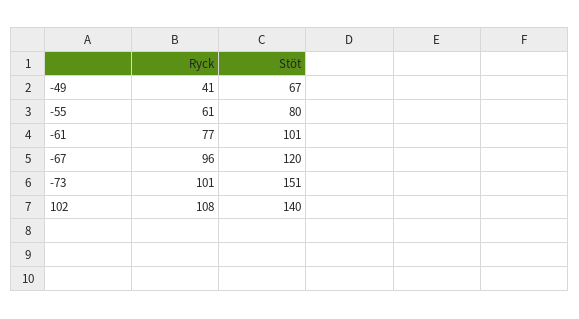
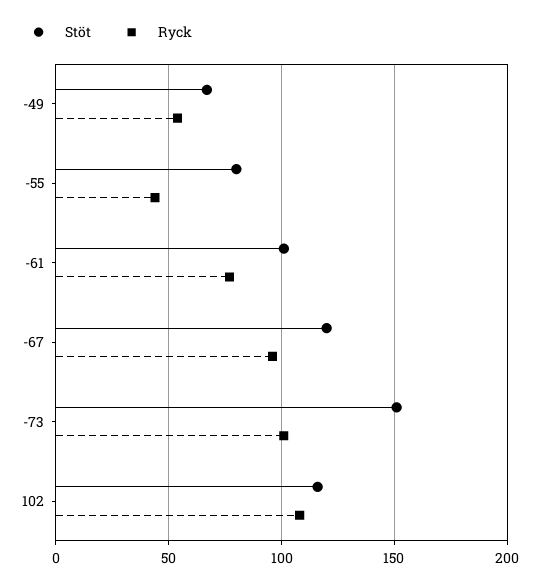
Ryck, -49: 41 -> 55
Ryck, -55: 61 -> 45
Stöt, 102: 140 -> 115

